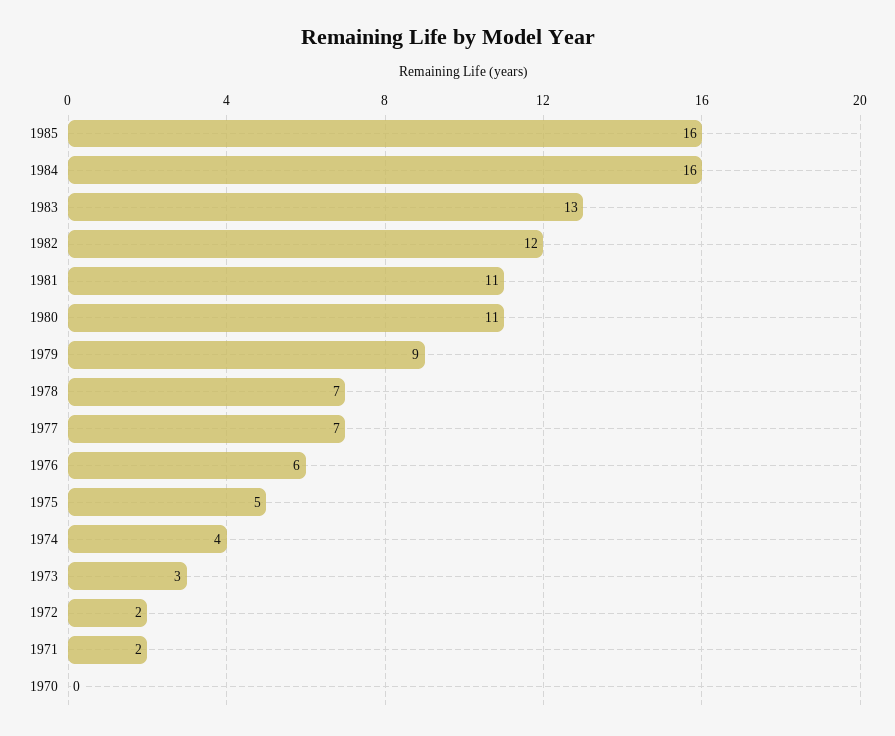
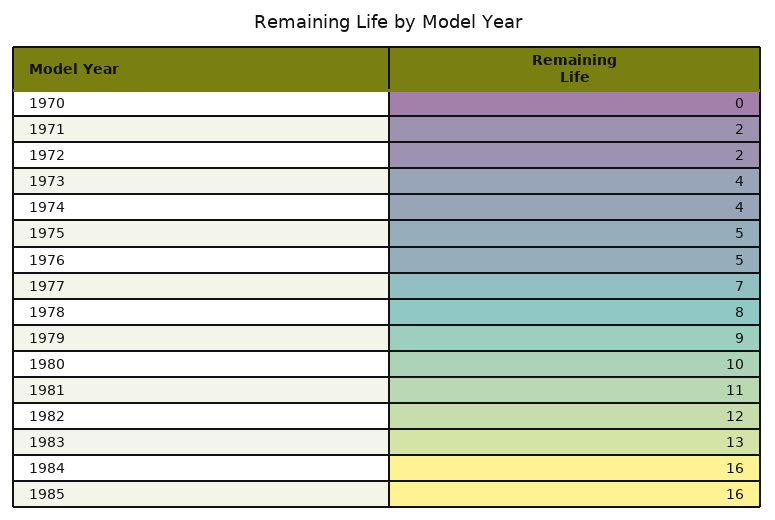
1980: 11 -> 10
1978: 7 -> 8
1976: 6 -> 5
1973: 3 -> 4

